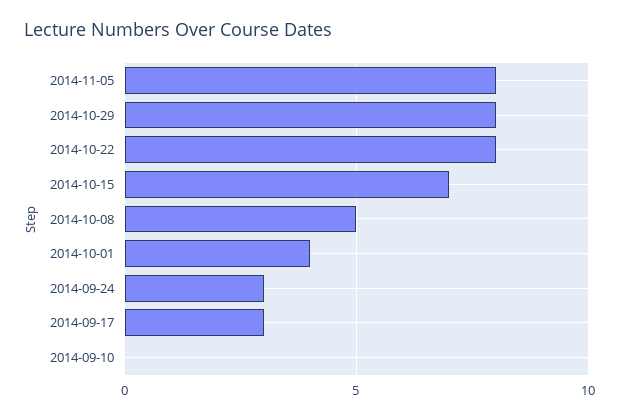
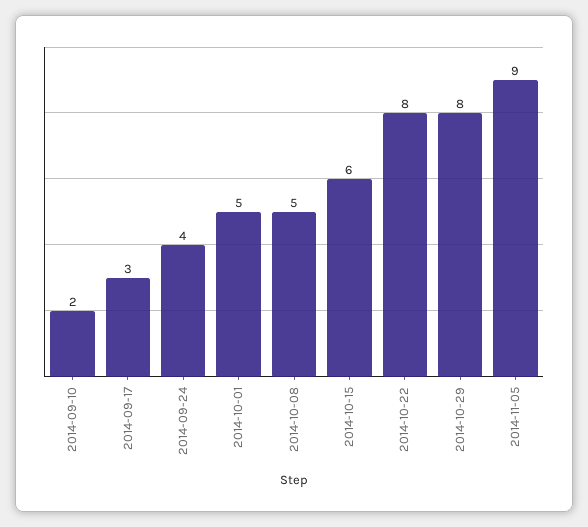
2014-11-05: 8 -> 9
2014-10-15: 7 -> 6
2014-10-01: 4 -> 5
2014-09-24: 3 -> 4
2014-09-10: 0 -> 2

